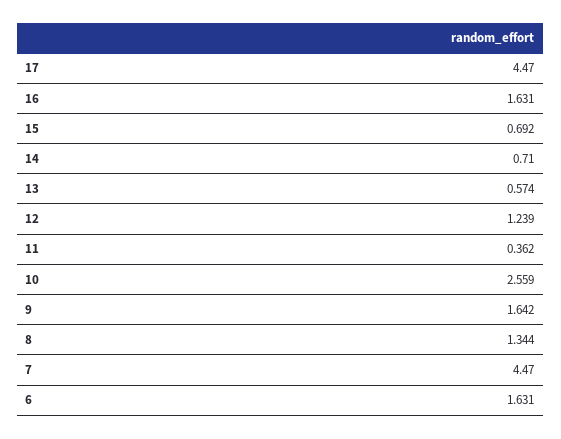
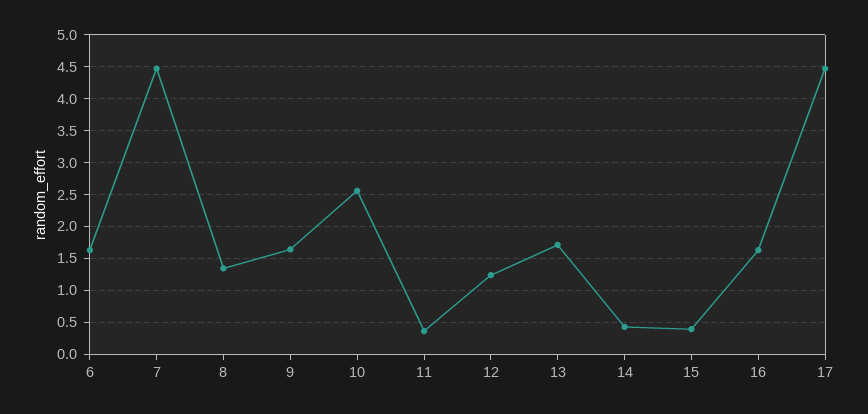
15: 0.692 -> 0.4
14: 0.71 -> 0.4
13: 0.574 -> 1.7

